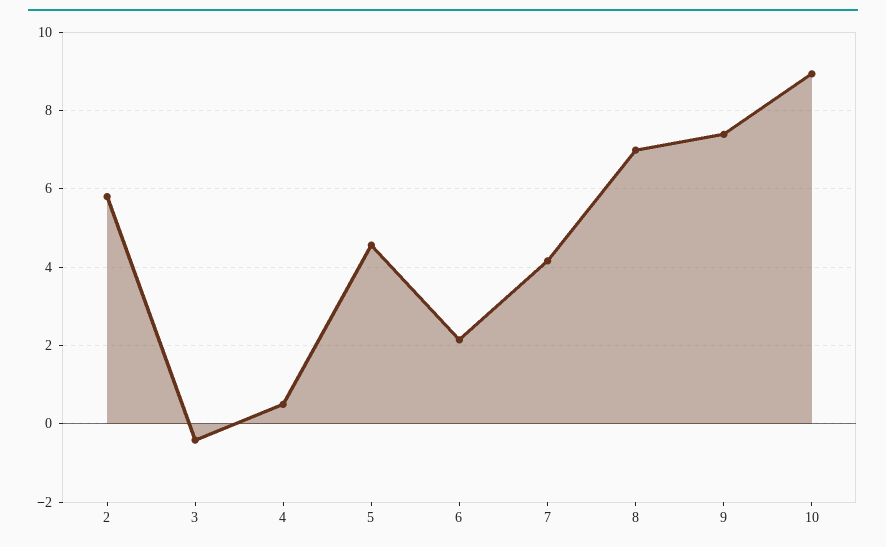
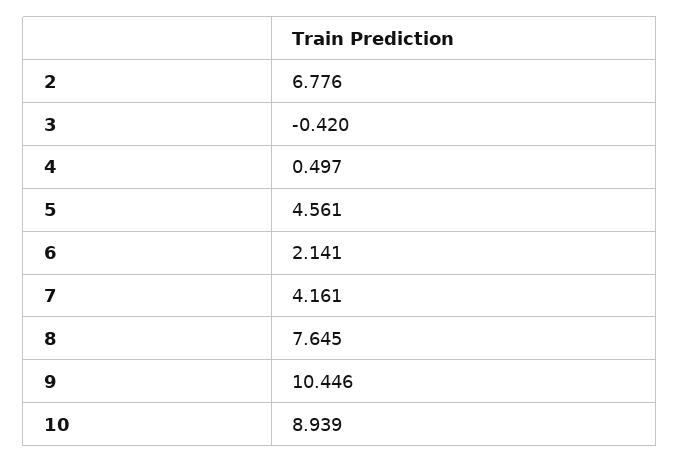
2: 5.8 -> 6.776
8: 7 -> 7.645
9: 7.4 -> 10.446

